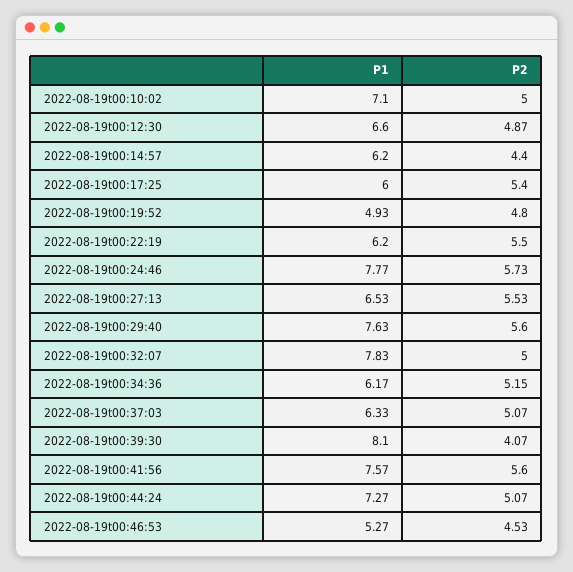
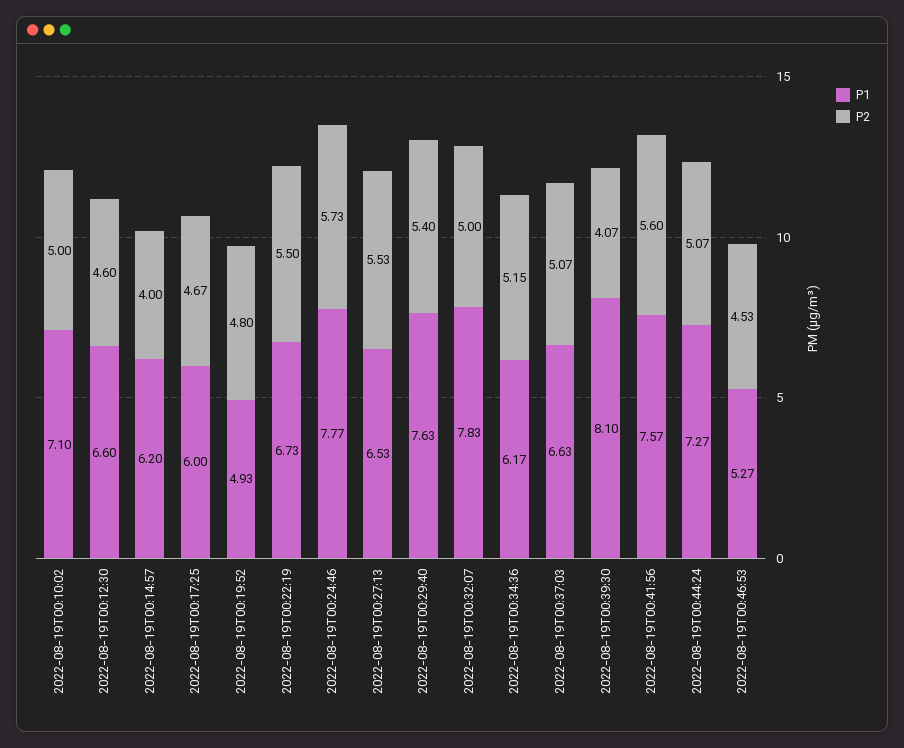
P2, 2022-08-19t00:12:30: 4.87 -> 4.6
P2, 2022-08-19t00:14:57: 4.4 -> 4
P2, 2022-08-19t00:17:25: 5.4 -> 4.67
P1, 2022-08-19t00:22:19: 6.2 -> 6.73
P2, 2022-08-19t00:29:40: 5.6 -> 5.4
P1, 2022-08-19t00:37:03: 6.33 -> 6.63

